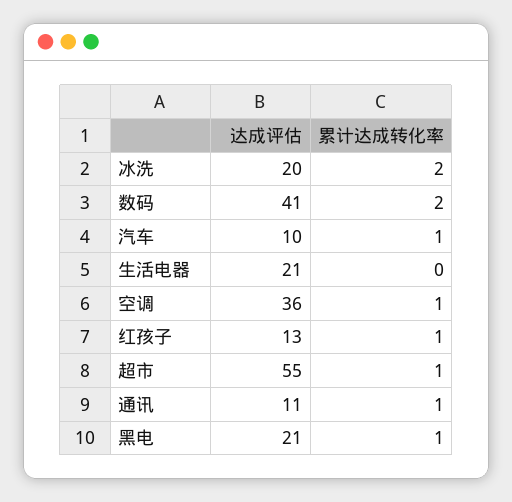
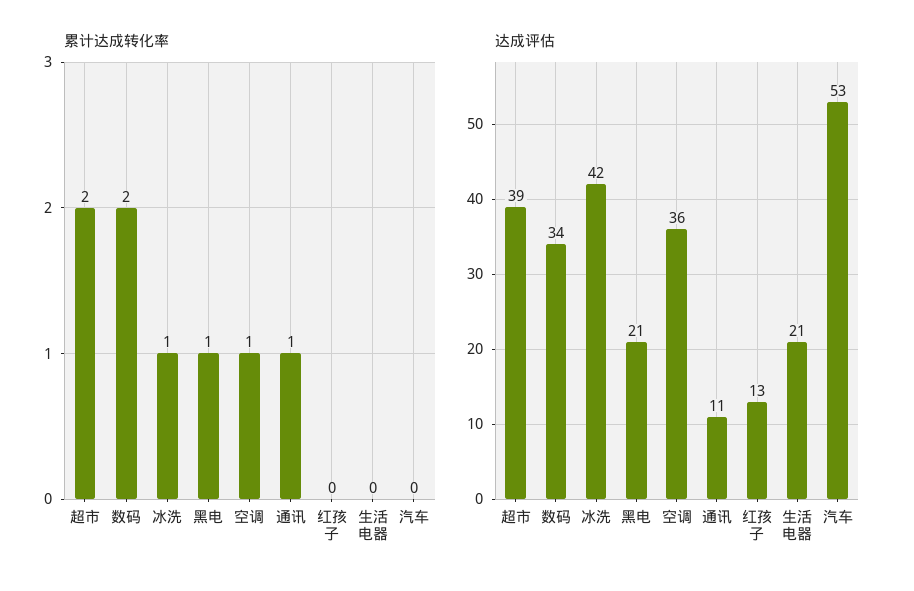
达成评估, 冰洗: 20 -> 42
累计达成转化率, 冰洗: 2 -> 1
达成评估, 数码: 41 -> 34
达成评估, 汽车: 10 -> 53
累计达成转化率, 汽车: 1 -> 0
累计达成转化率, 红孩子: 1 -> 0
达成评估, 超市: 55 -> 39
累计达成转化率, 超市: 1 -> 2

